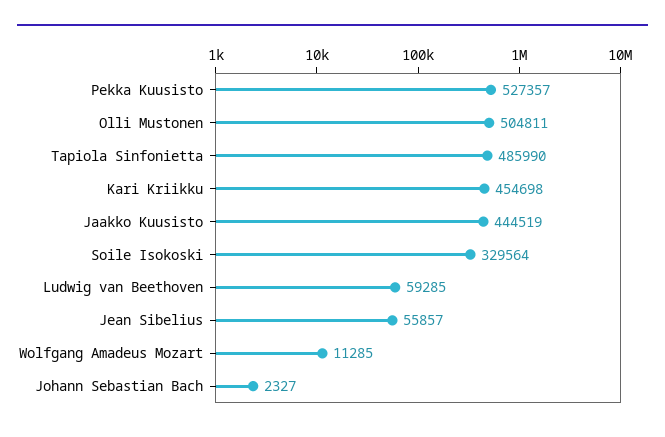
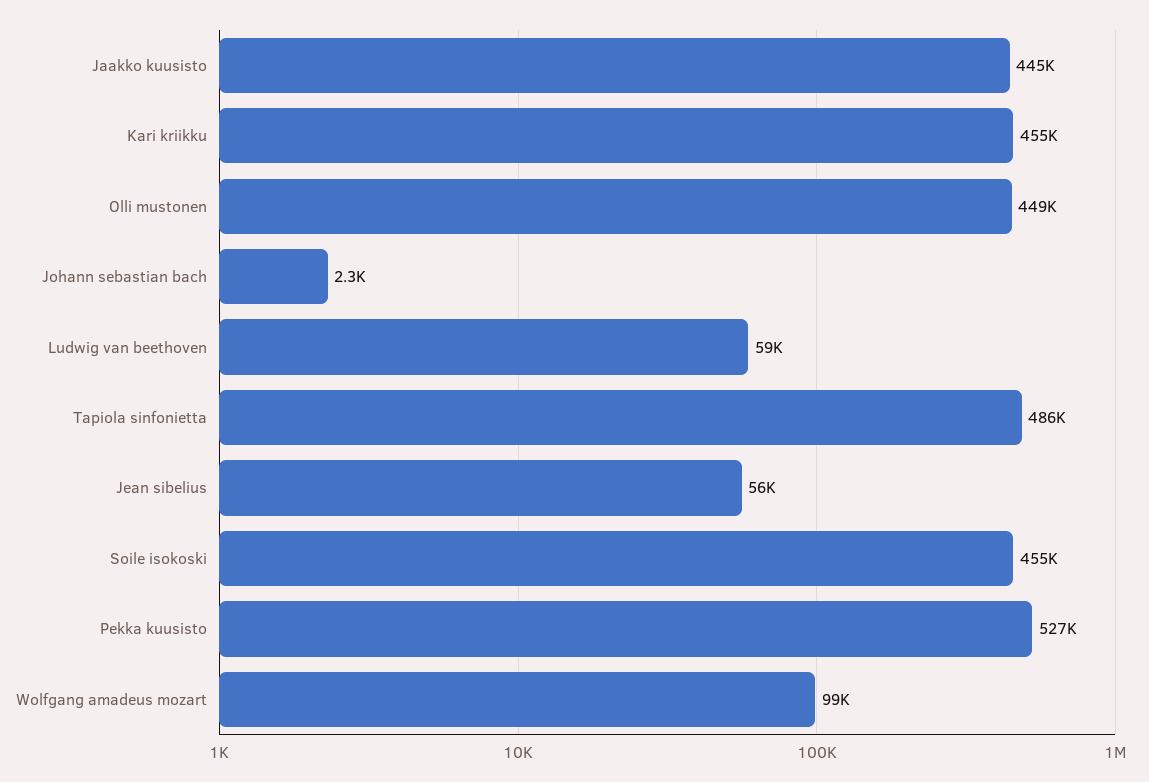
Olli Mustonen: 504811 -> 449000
Soile Isokoski: 329564 -> 455000
Wolfgang Amadeus Mozart: 11285 -> 99000

